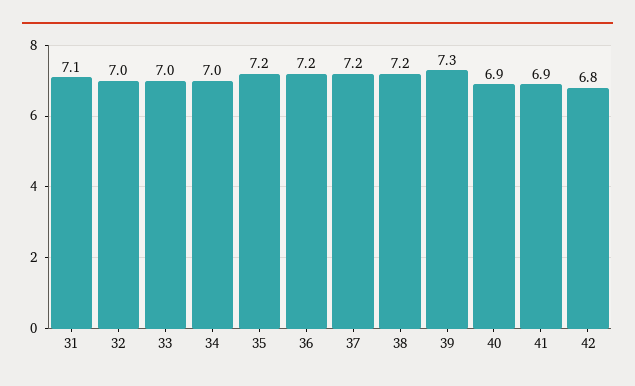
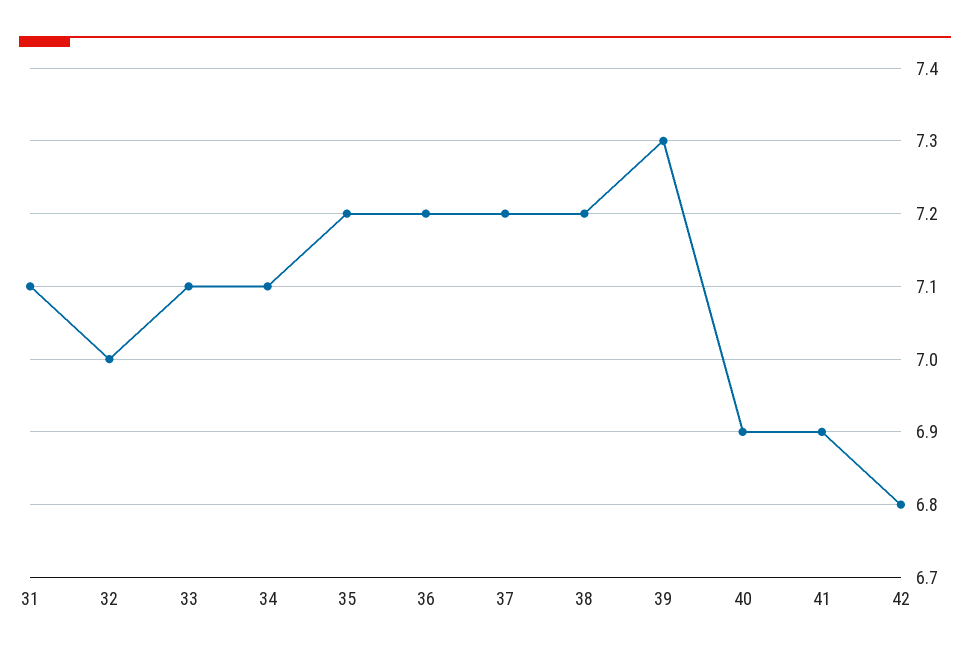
33: 7 -> 7.1
34: 7 -> 7.1

